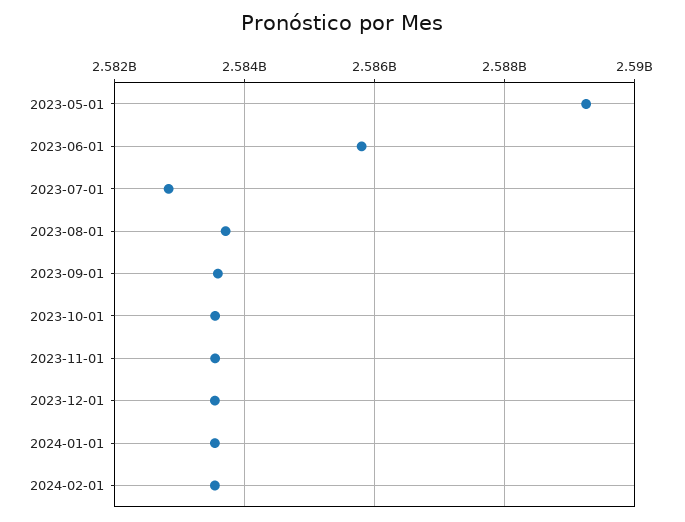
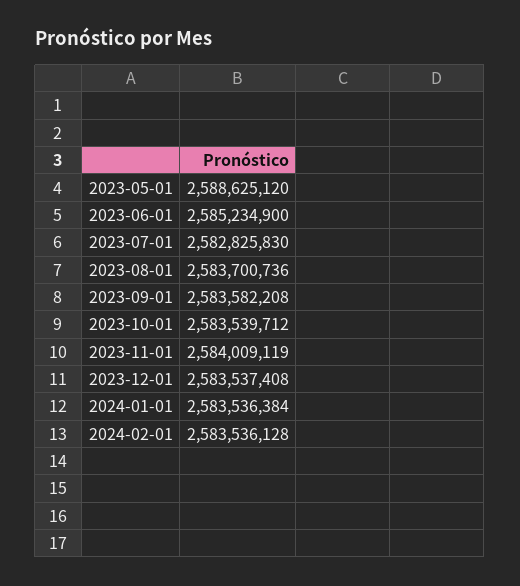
2023-05-01: 2589200000 -> 2588625120
2023-06-01: 2585800000 -> 2585234900
2023-11-01: 2583600000 -> 2584009119

